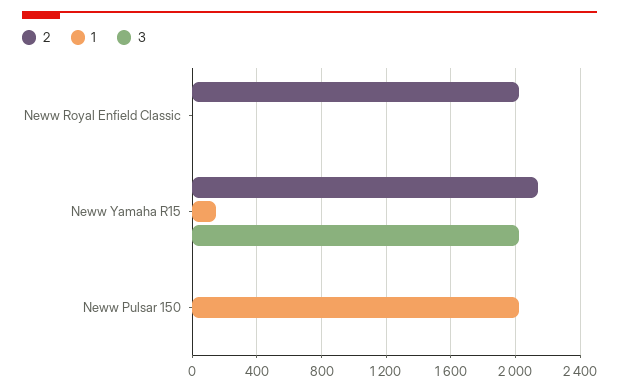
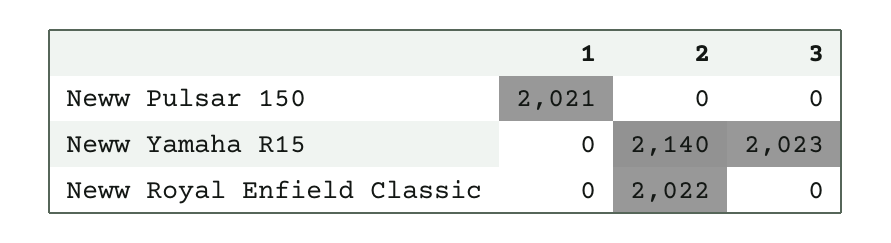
1, Neww Yamaha R15: 150 -> 0

